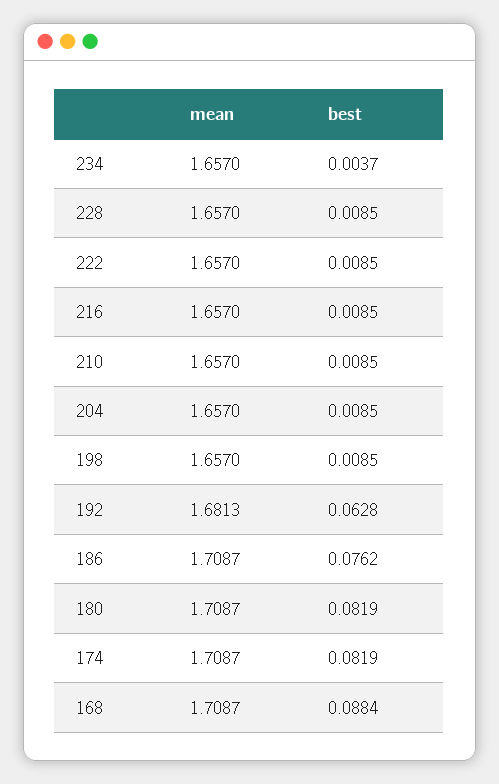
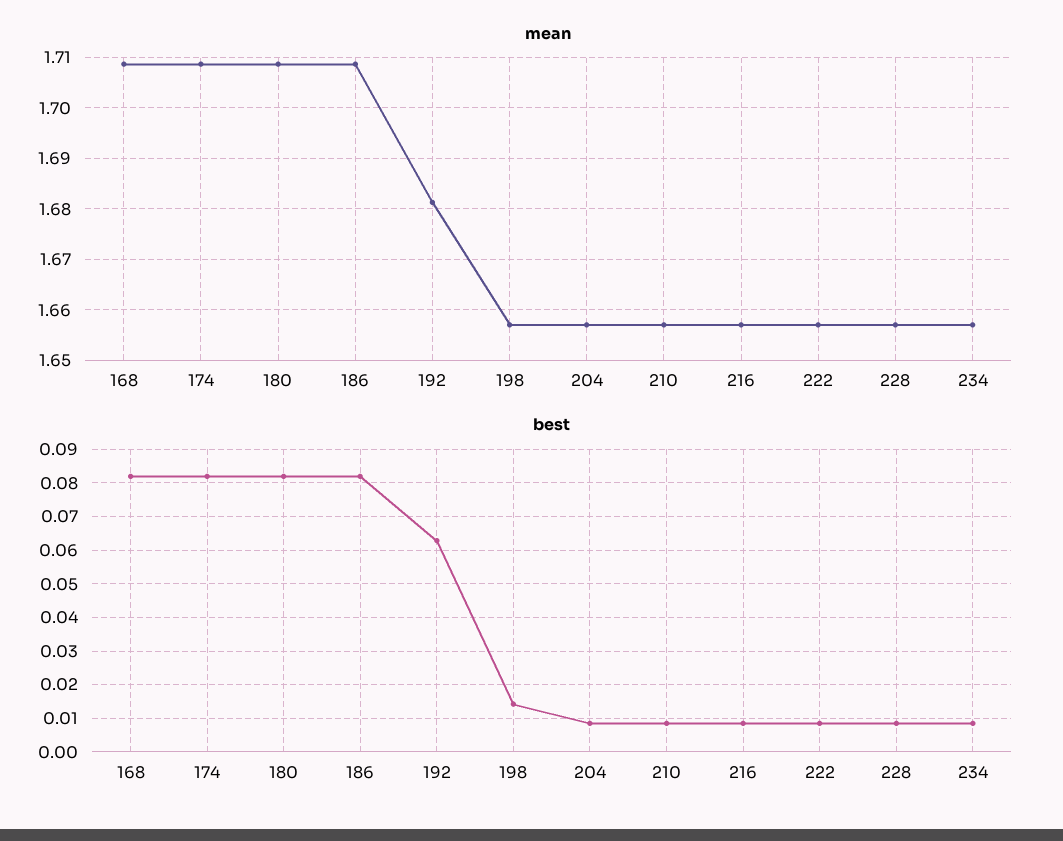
best, 234: 0.0037 -> 0.008
best, 198: 0.0085 -> 0.014
best, 186: 0.0762 -> 0.082
best, 168: 0.0884 -> 0.082

